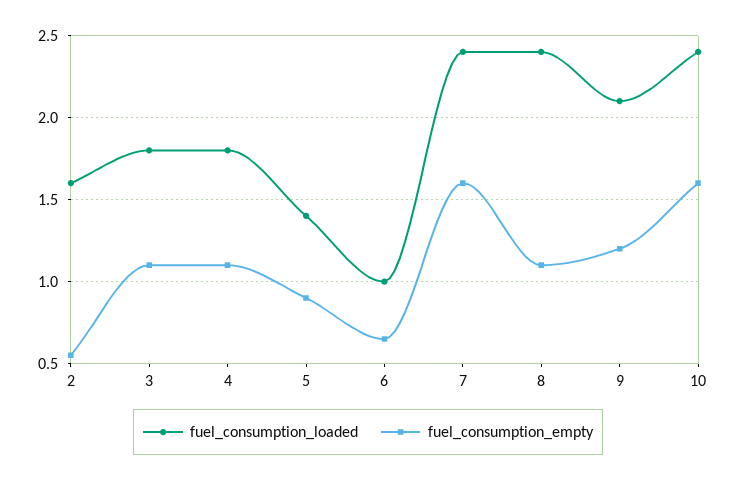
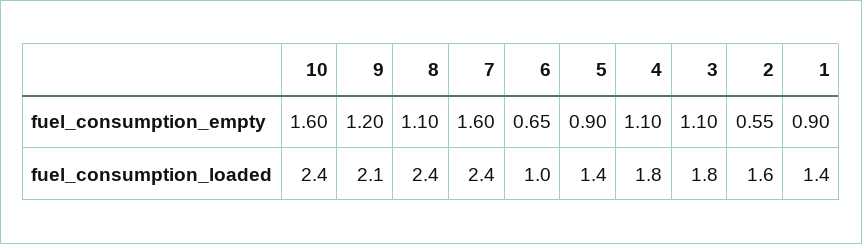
fuel_consumption_empty, 1: none -> 0.9
fuel_consumption_loaded, 1: none -> 1.4

